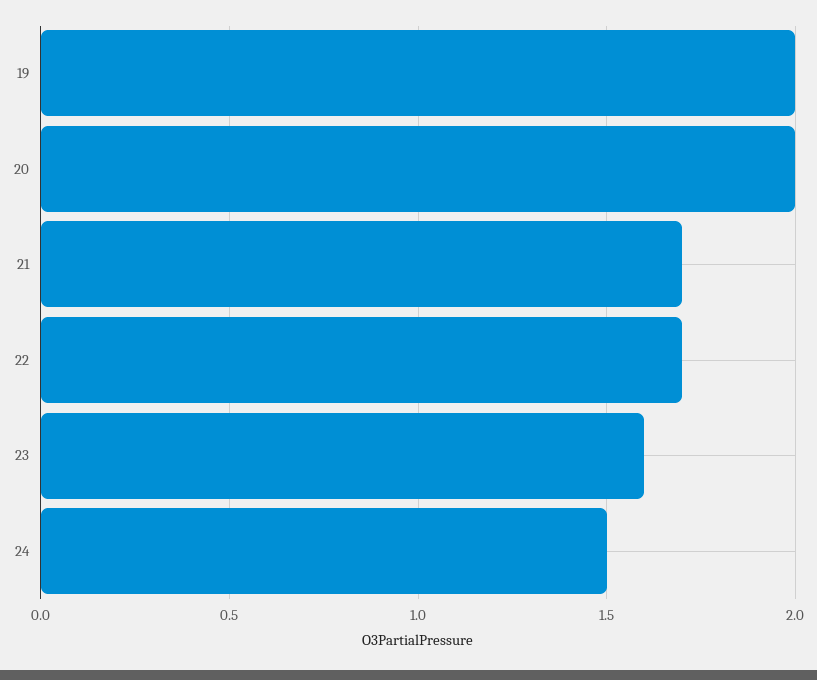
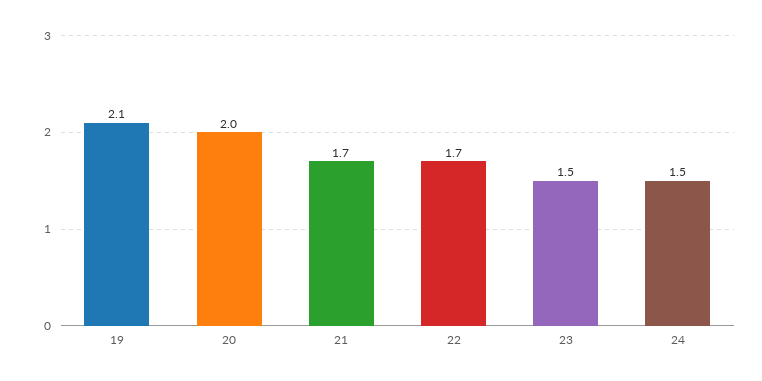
19: 2 -> 2.1
23: 1.6 -> 1.5

